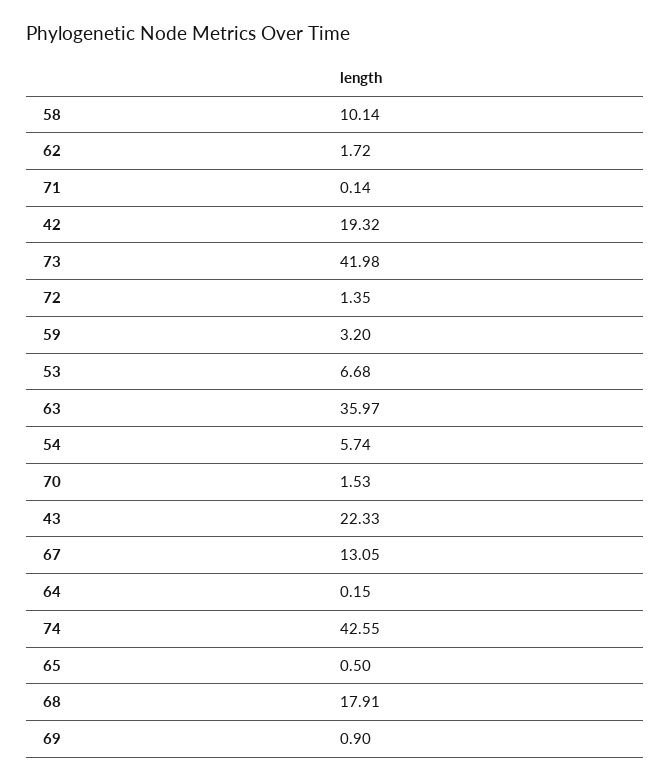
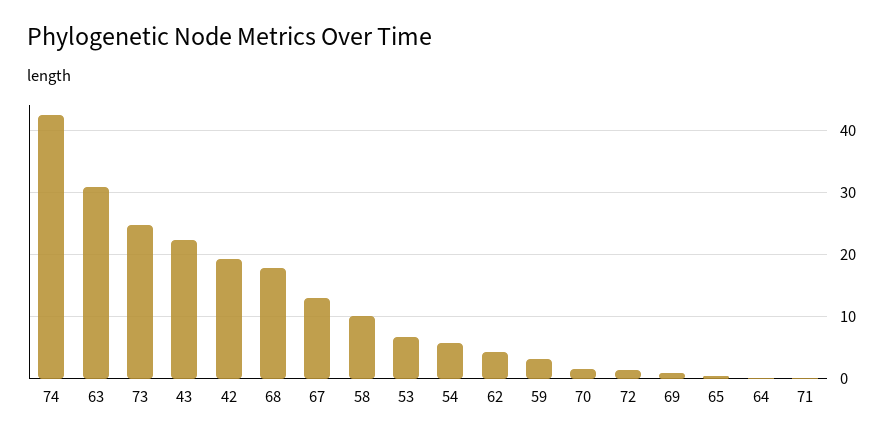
62: 1.72 -> 4
73: 41.98 -> 25
63: 35.97 -> 31

